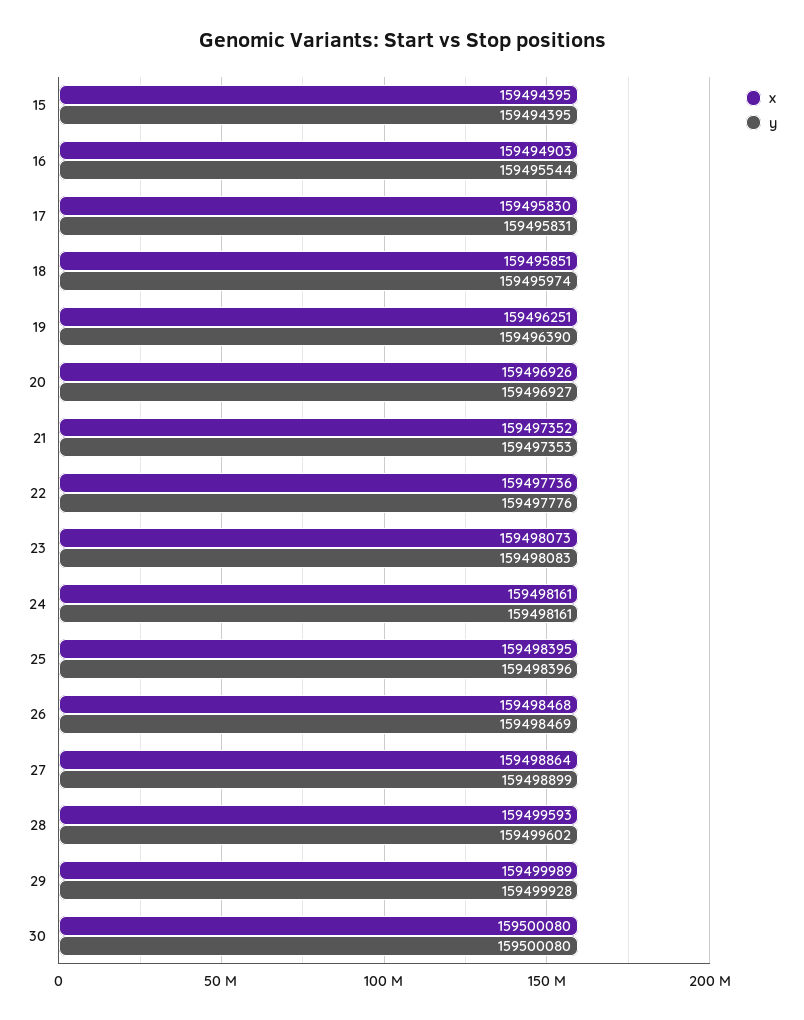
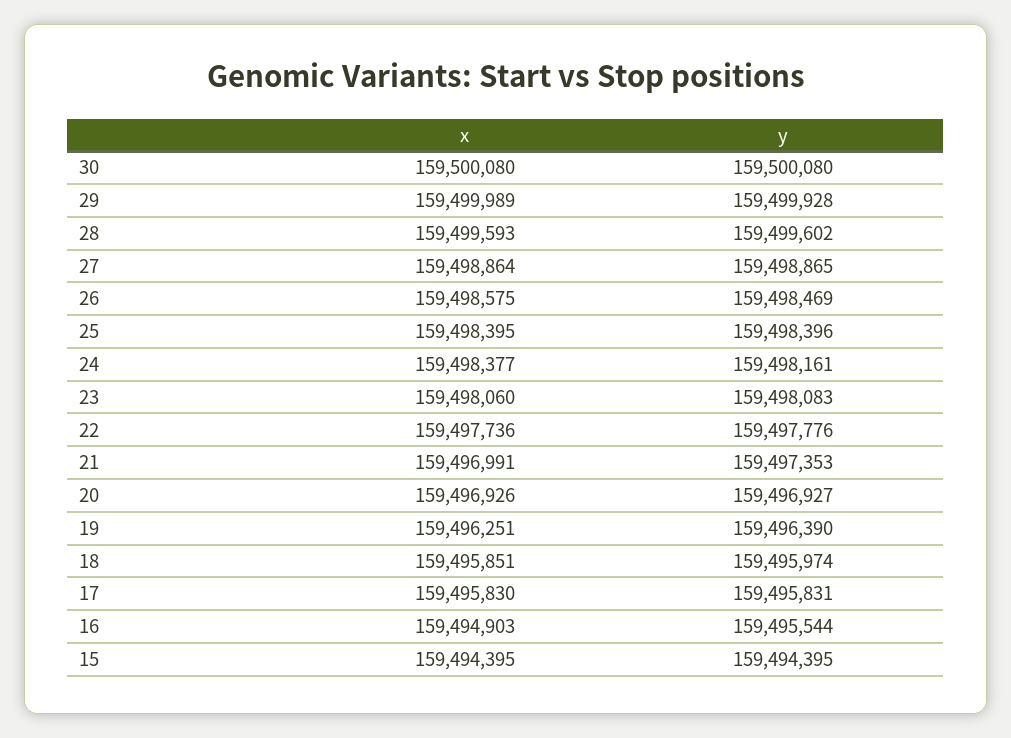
x, 21: 159497352 -> 159496991
x, 23: 159498073 -> 159498060
x, 24: 159498161 -> 159498377
x, 26: 159498468 -> 159498575
y, 27: 159498899 -> 159498865

